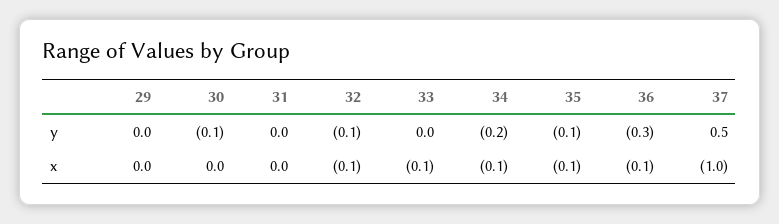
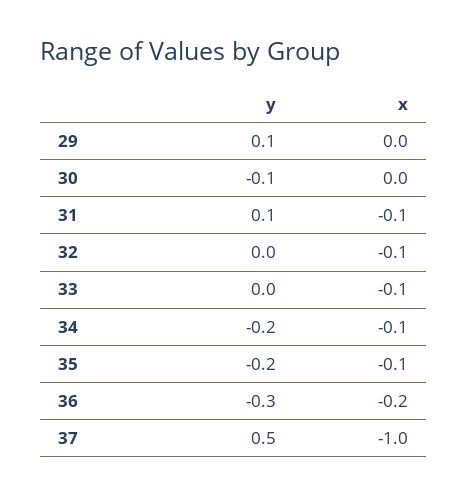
29, y: 0 -> 0.1
31, y: 0 -> 0.1
32, y: -0.1 -> 0
35, y: -0.1 -> -0.2
31, x: 0 -> -0.1
36, x: -0.1 -> -0.2

